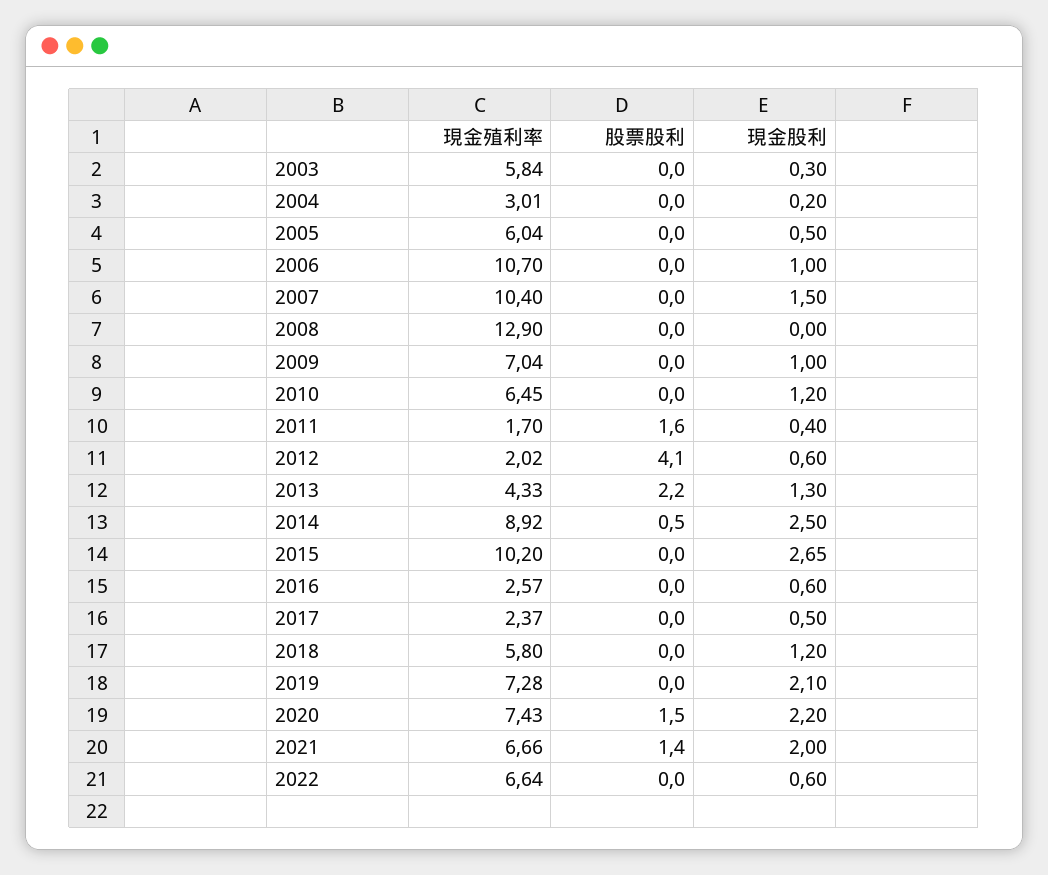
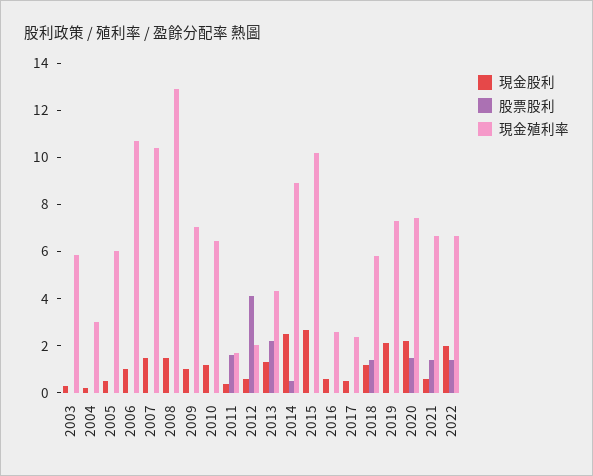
現金股利, 2008: 0 -> 1.5
股票股利, 2018: 0 -> 1.5
現金股利, 2021: 2 -> 0.5
股票股利, 2022: 0 -> 1.5
現金股利, 2022: 0.6 -> 2

